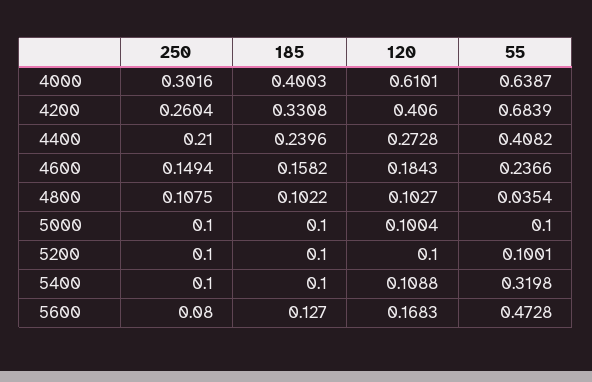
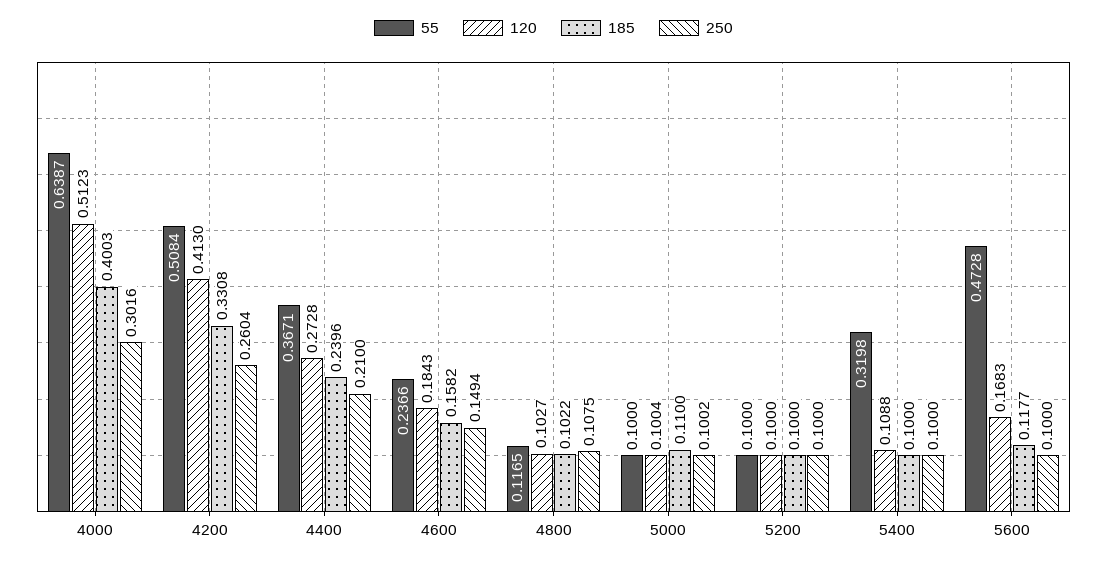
120, 4000: 0.6101 -> 0.5123
120, 4200: 0.406 -> 0.413
55, 4200: 0.6839 -> 0.5084
55, 4400: 0.4082 -> 0.3671
55, 4800: 0.0354 -> 0.1165
250, 5000: 0.1 -> 0.1002
185, 5000: 0.1 -> 0.11
55, 5200: 0.1001 -> 0.1
250, 5600: 0.08 -> 0.1
185, 5600: 0.127 -> 0.1177

